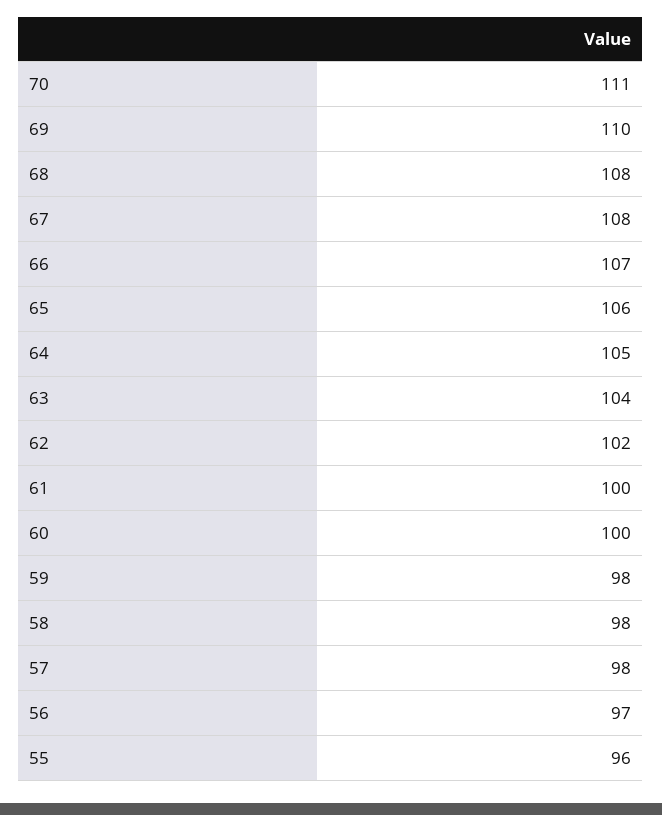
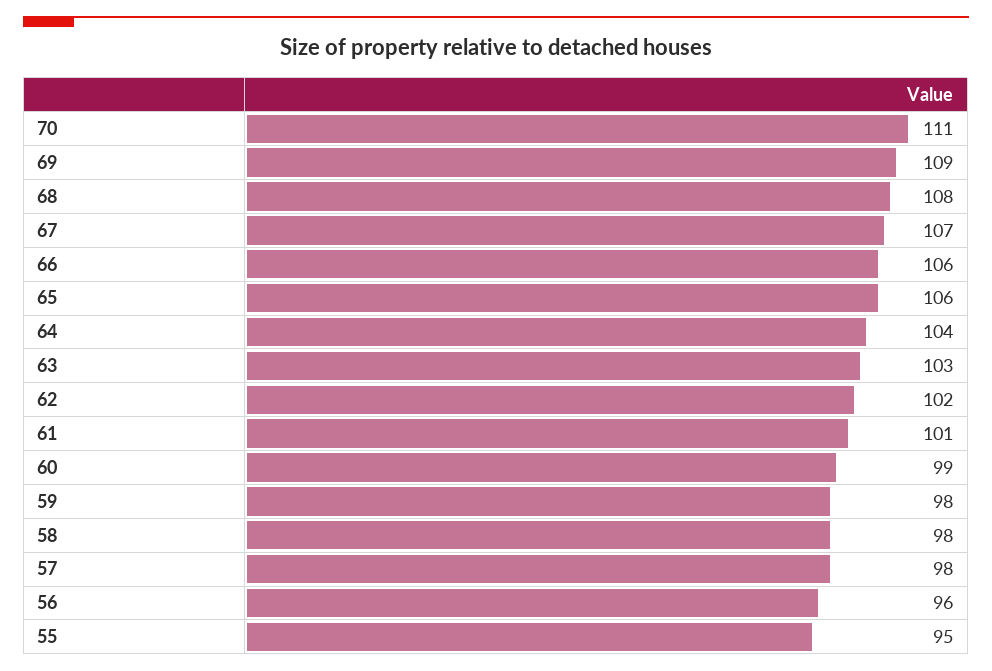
69: 110 -> 109
67: 108 -> 107
66: 107 -> 106
64: 105 -> 104
63: 104 -> 103
61: 100 -> 101
60: 100 -> 99
56: 97 -> 96
55: 96 -> 95

